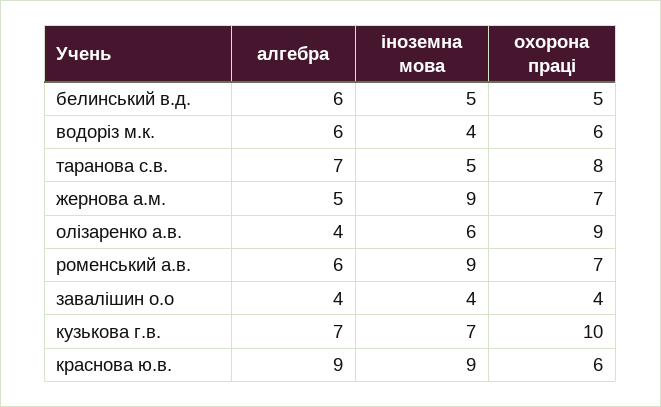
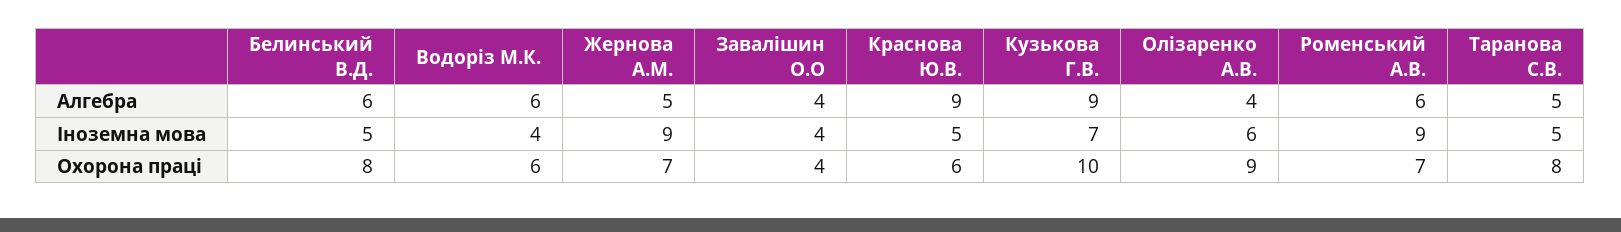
охорона праці, белинський в.д.: 5 -> 8
алгебра, таранова с.в.: 7 -> 5
алгебра, кузькова г.в.: 7 -> 9
іноземна мова, краснова ю.в.: 9 -> 5

